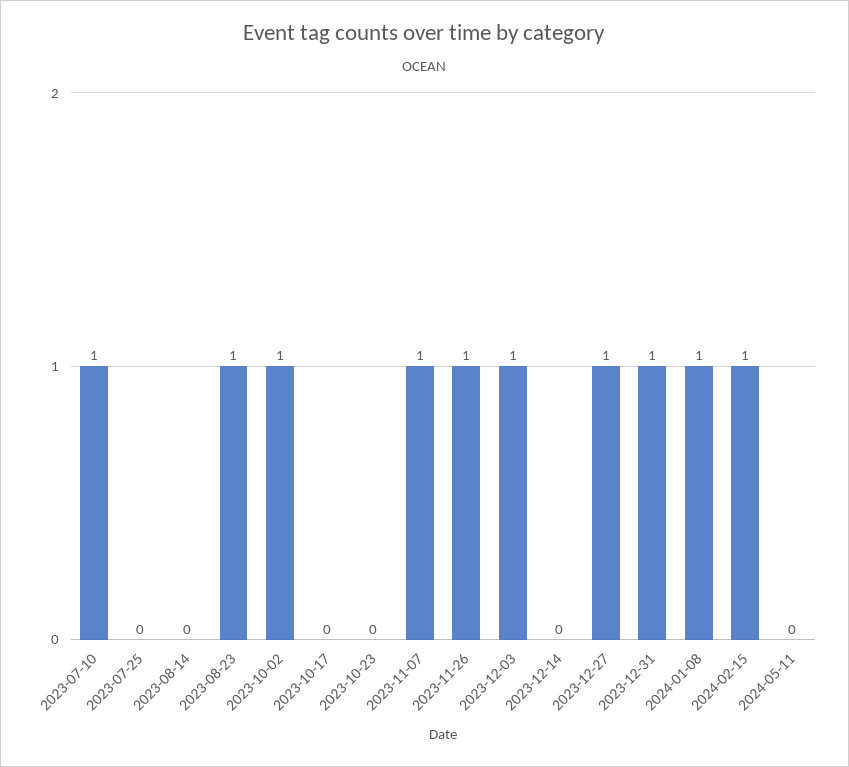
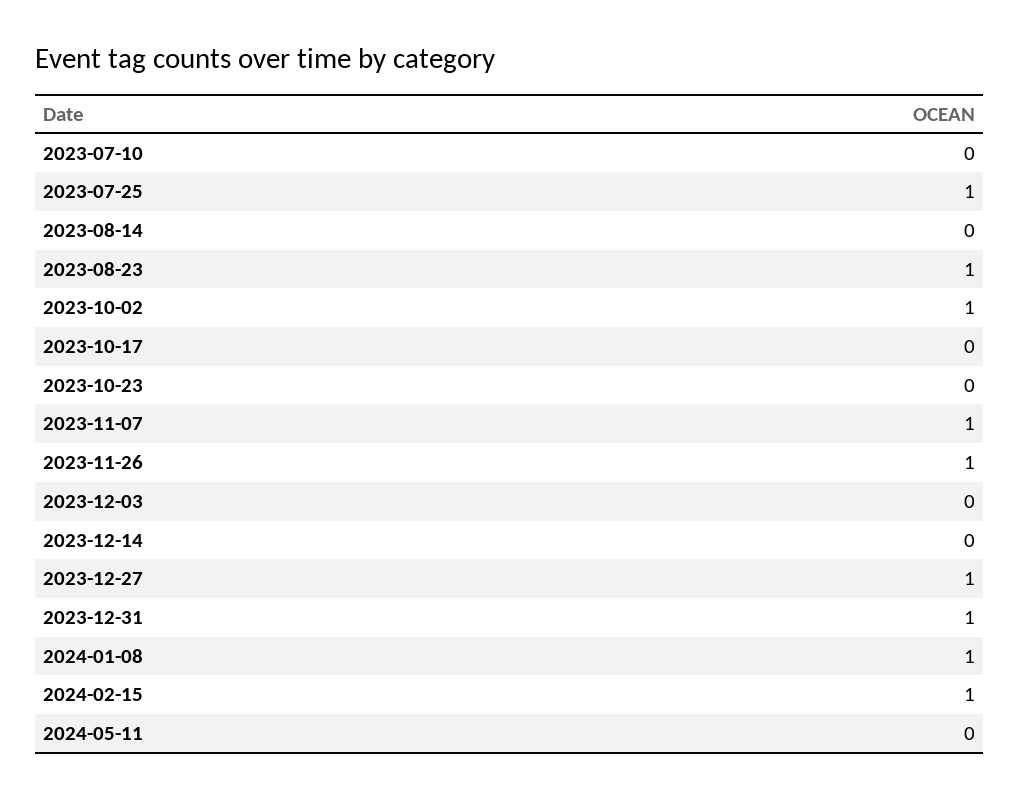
2023-07-10: 1 -> 0
2023-07-25: 0 -> 1
2023-12-03: 1 -> 0

